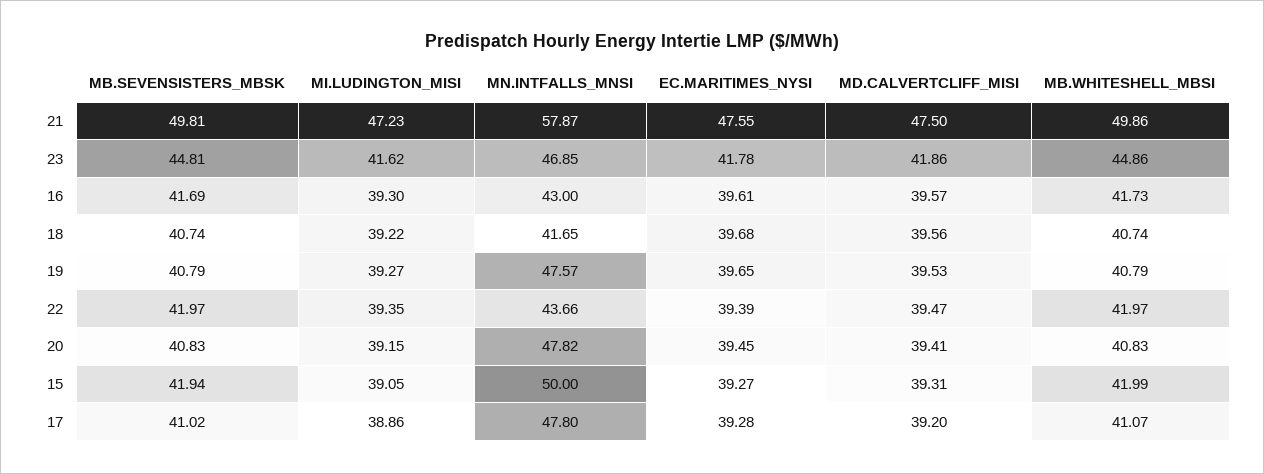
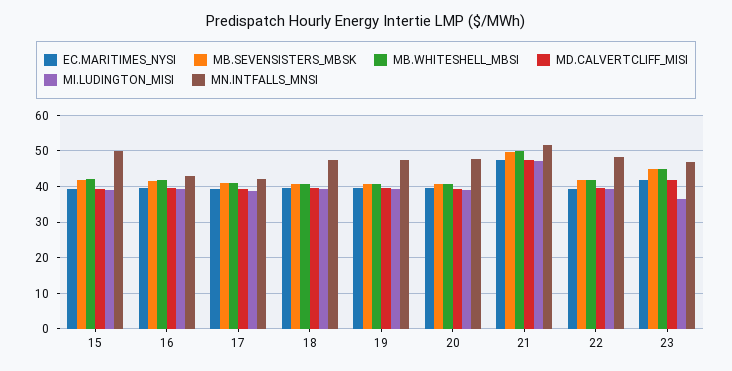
MN.INTFALLS_MNSI, 21: 57.87 -> 52
MI.LUDINGTON_MISI, 23: 41.62 -> 36
MN.INTFALLS_MNSI, 18: 41.65 -> 48
MN.INTFALLS_MNSI, 22: 43.66 -> 48
MN.INTFALLS_MNSI, 17: 47.8 -> 42

